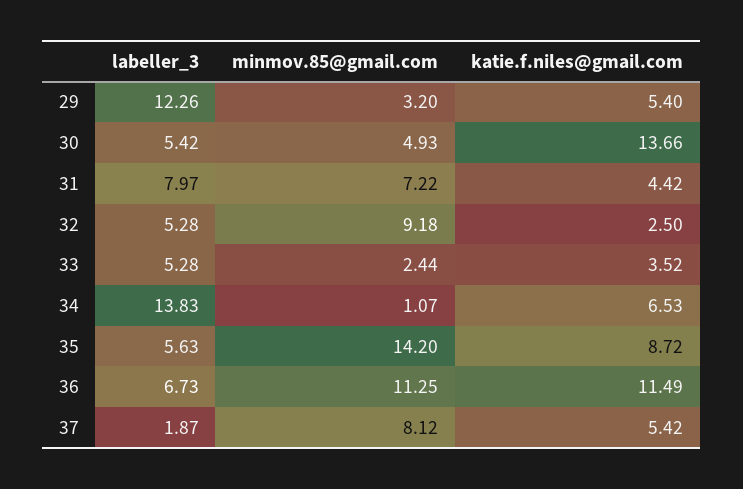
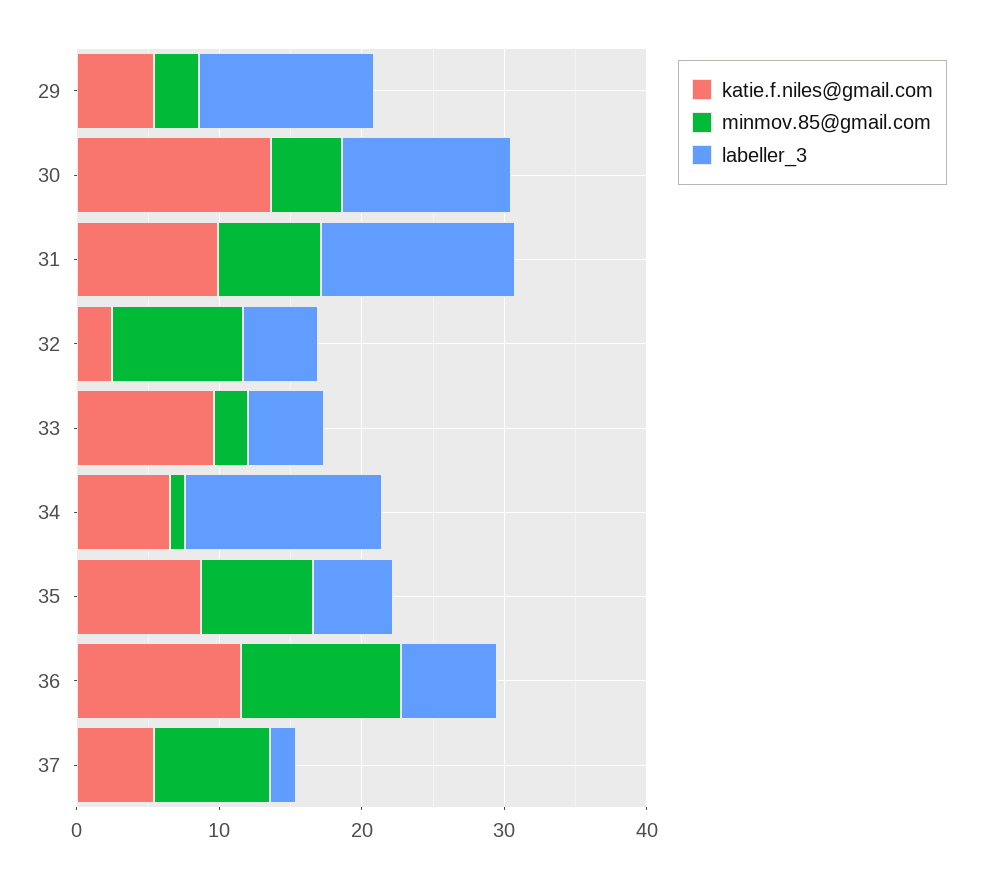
labeller_3, 30: 5.42 -> 12
labeller_3, 31: 7.97 -> 14
katie.f.niles@gmail.com, 31: 4.42 -> 10
katie.f.niles@gmail.com, 33: 3.52 -> 10
minmov.85@gmail.com, 35: 14.2 -> 8

